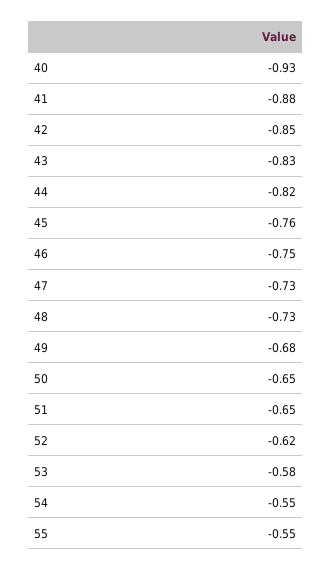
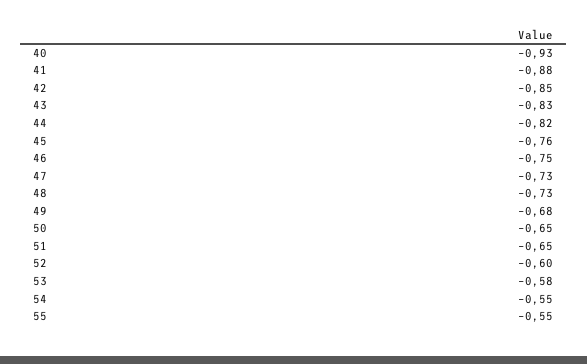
52: -0.62 -> -0.6

